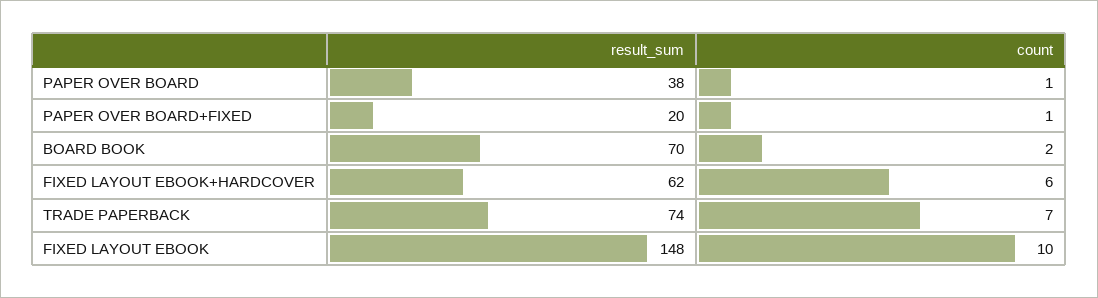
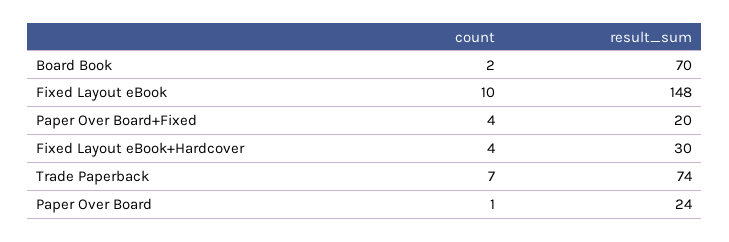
result_sum, PAPER OVER BOARD: 38 -> 24
count, PAPER OVER BOARD+FIXED: 1 -> 4
result_sum, FIXED LAYOUT EBOOK+HARDCOVER: 62 -> 30
count, FIXED LAYOUT EBOOK+HARDCOVER: 6 -> 4

